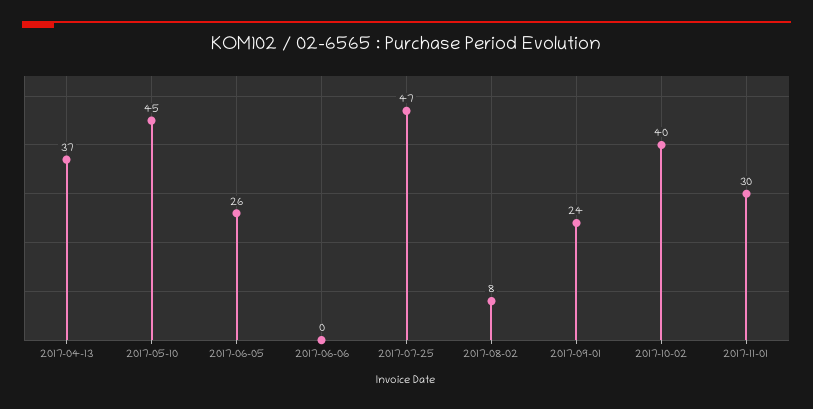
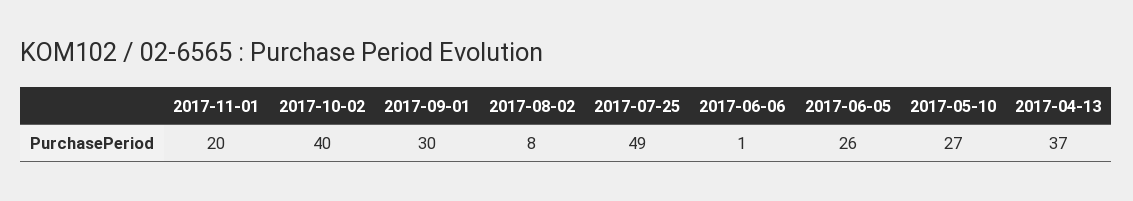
2017-05-10: 45 -> 27
2017-06-06: 0 -> 1
2017-07-25: 47 -> 49
2017-09-01: 24 -> 30
2017-11-01: 30 -> 20

